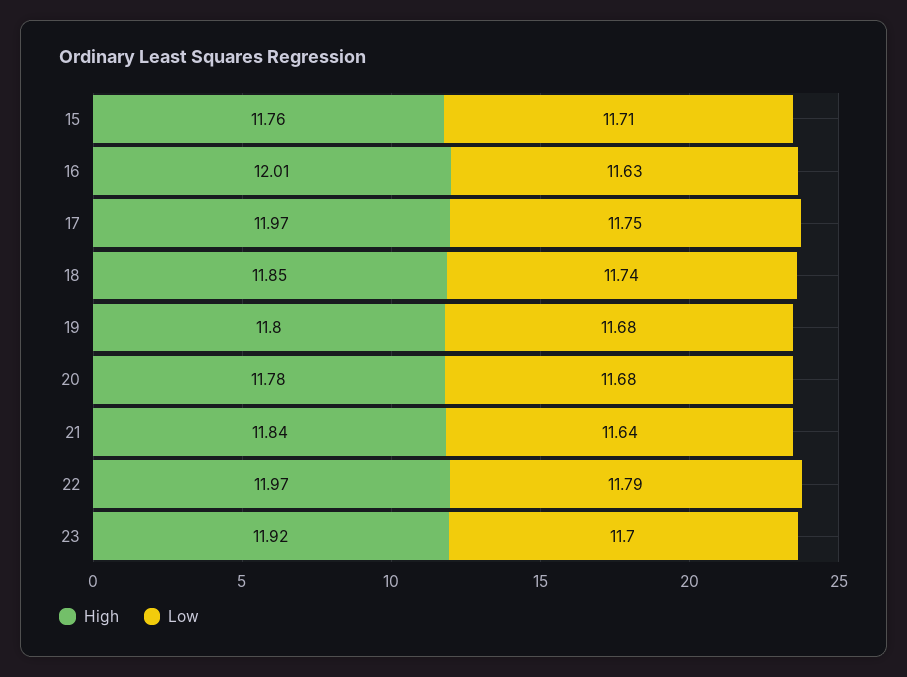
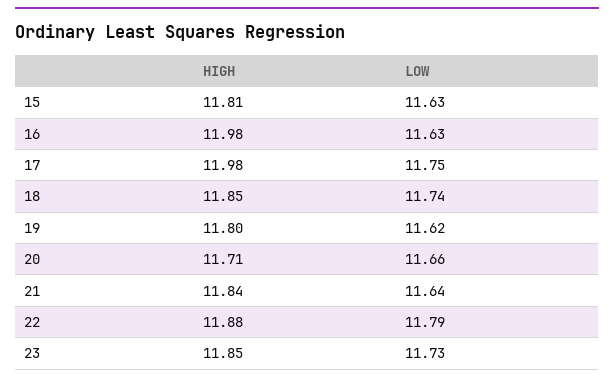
High, 15: 11.76 -> 11.81
Low, 15: 11.71 -> 11.63
High, 16: 12.01 -> 11.98
High, 17: 11.97 -> 11.98
Low, 19: 11.68 -> 11.62
High, 20: 11.78 -> 11.71
Low, 20: 11.68 -> 11.66
High, 22: 11.97 -> 11.88
High, 23: 11.92 -> 11.85
Low, 23: 11.7 -> 11.73

